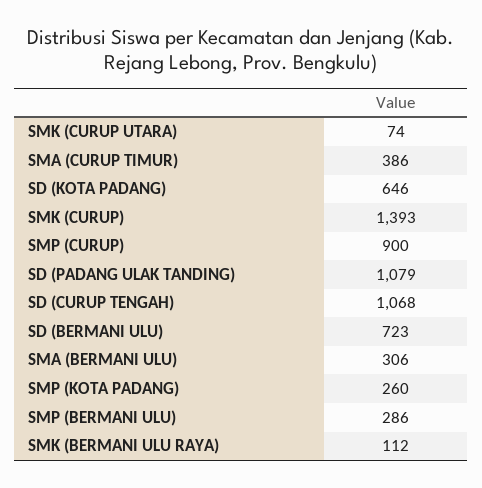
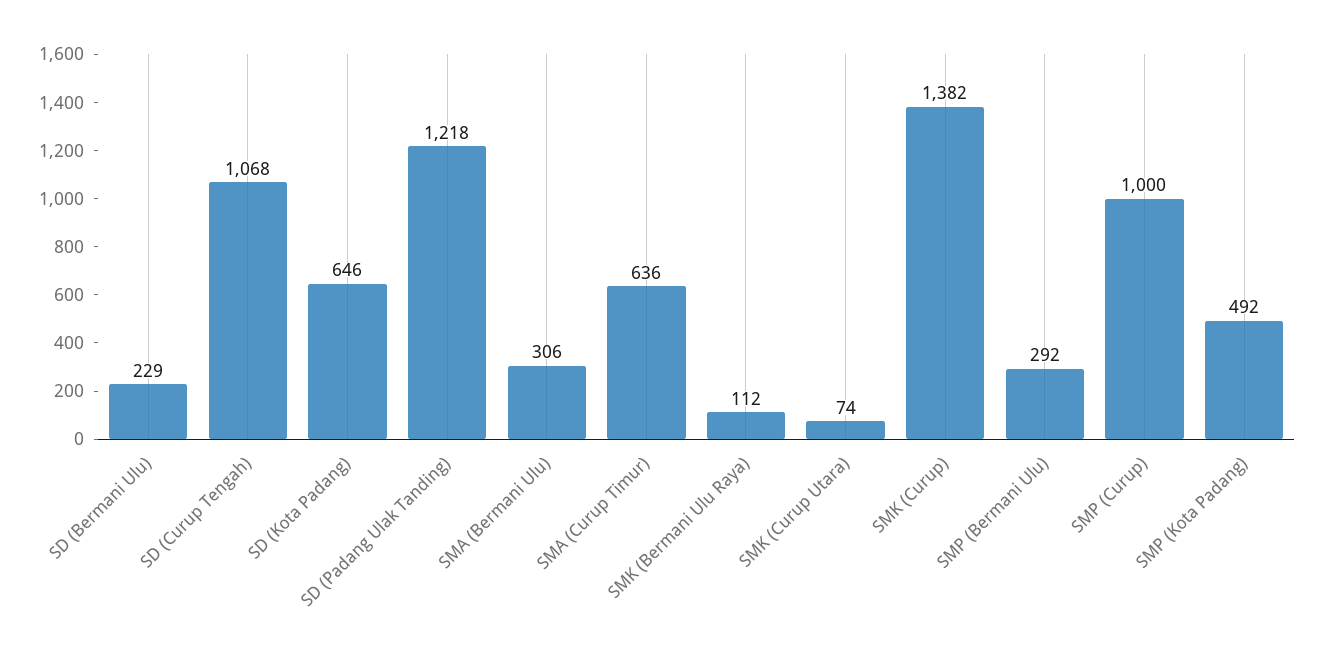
SMA (CURUP TIMUR): 386 -> 636
SMK (CURUP): 1393 -> 1382
SMP (CURUP): 900 -> 1000
SD (PADANG ULAK TANDING): 1079 -> 1218
SD (BERMANI ULU): 723 -> 229
SMP (KOTA PADANG): 260 -> 492
SMP (BERMANI ULU): 286 -> 292

